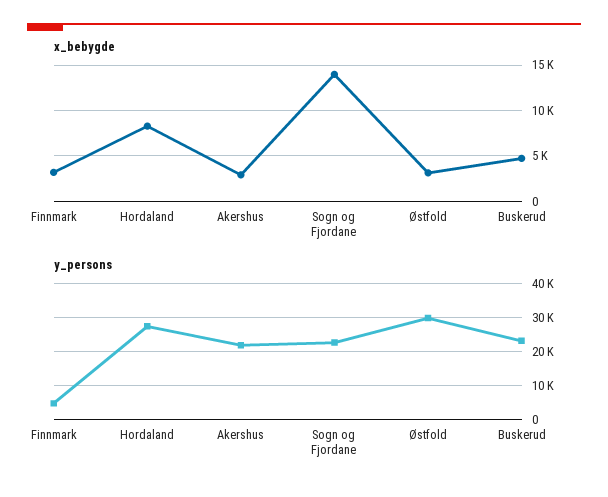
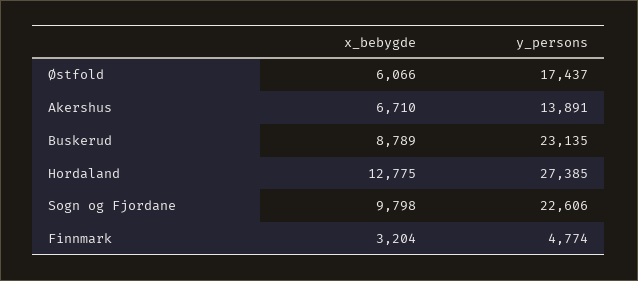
x_bebygde, Hordaland: 8000 -> 12775
x_bebygde, Akershus: 3000 -> 6710
x_bebygde, Sogn og Fjordane: 14000 -> 9798
x_bebygde, Østfold: 3000 -> 6066
x_bebygde, Buskerud: 5000 -> 8789
y_persons, Akershus: 22000 -> 13891
y_persons, Østfold: 30000 -> 17437

